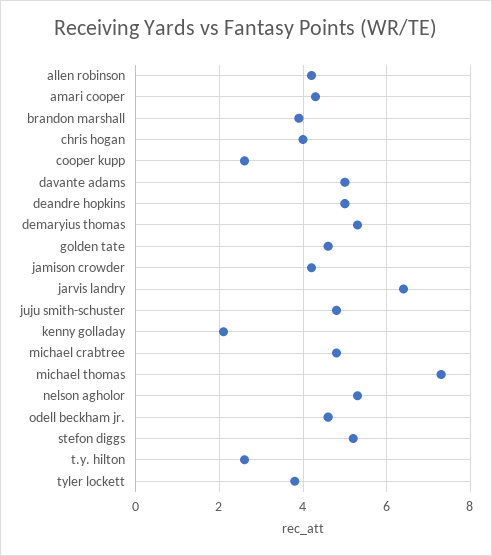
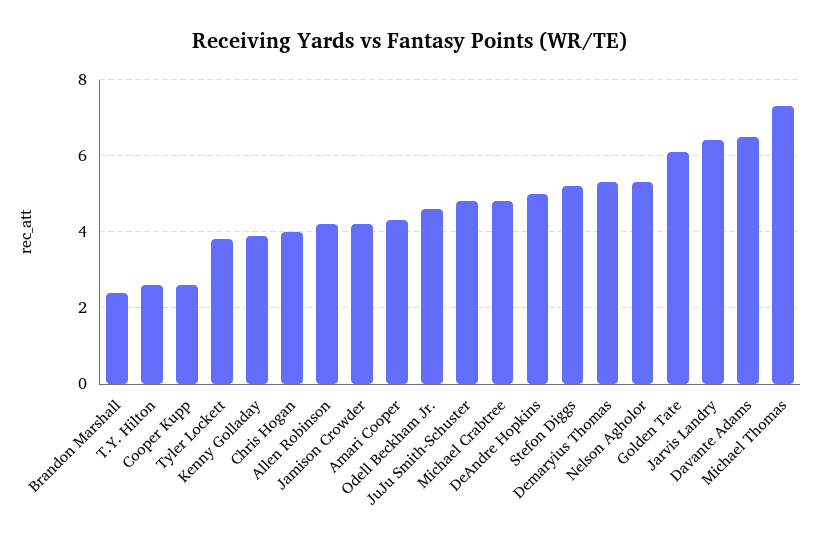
brandon marshall: 4 -> 2.5
davante adams: 5 -> 6.5
golden tate: 4.5 -> 6
kenny golladay: 2 -> 4

